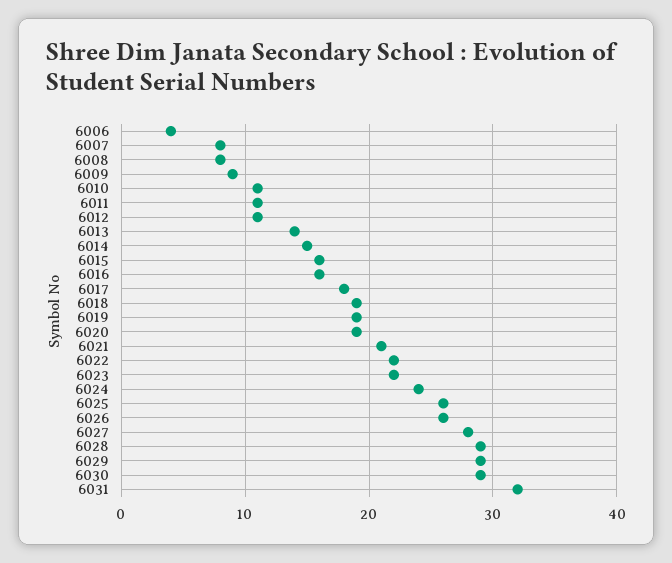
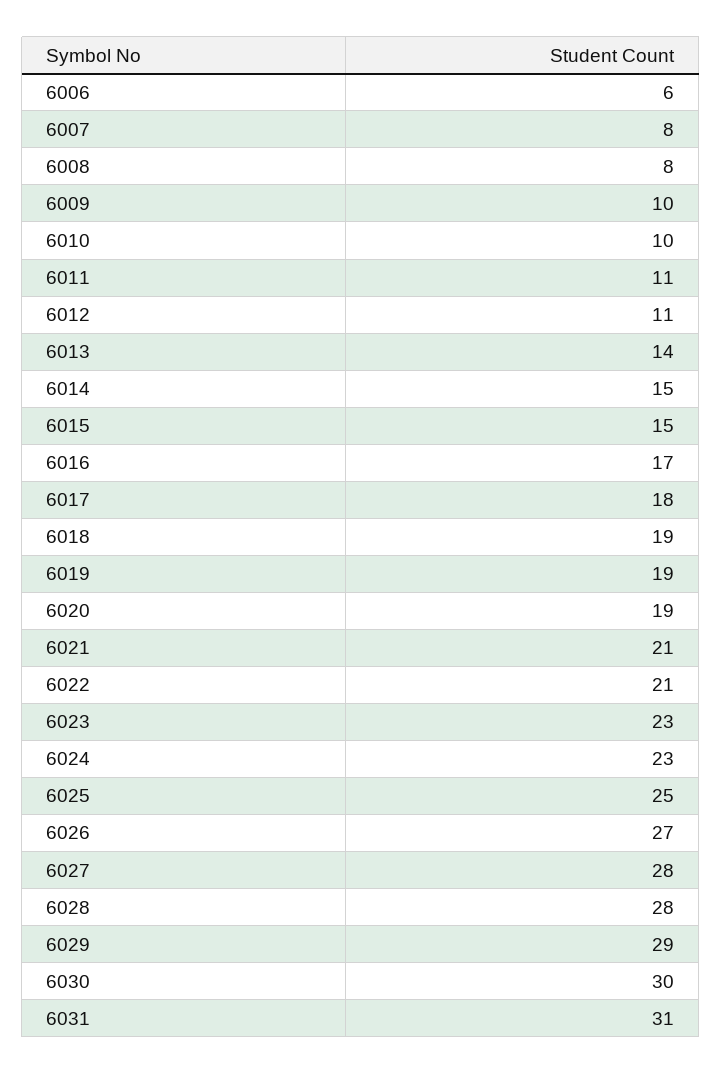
6006: 4 -> 6
6009: 9 -> 10
6010: 11 -> 10
6015: 16 -> 15
6016: 16 -> 17
6022: 22 -> 21
6023: 22 -> 23
6024: 24 -> 23
6025: 26 -> 25
6026: 26 -> 27
6028: 29 -> 28
6030: 29 -> 30
6031: 32 -> 31

